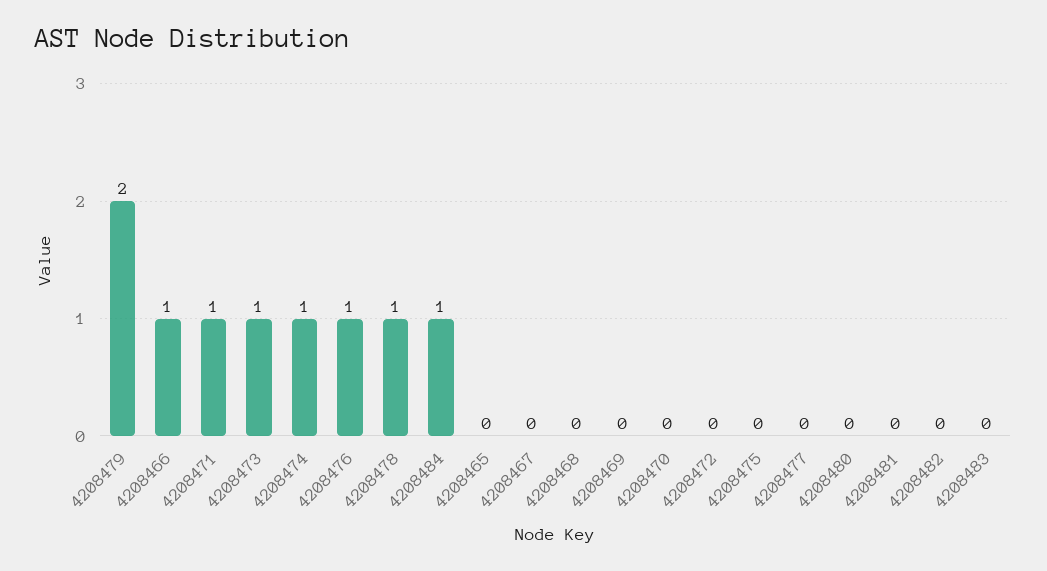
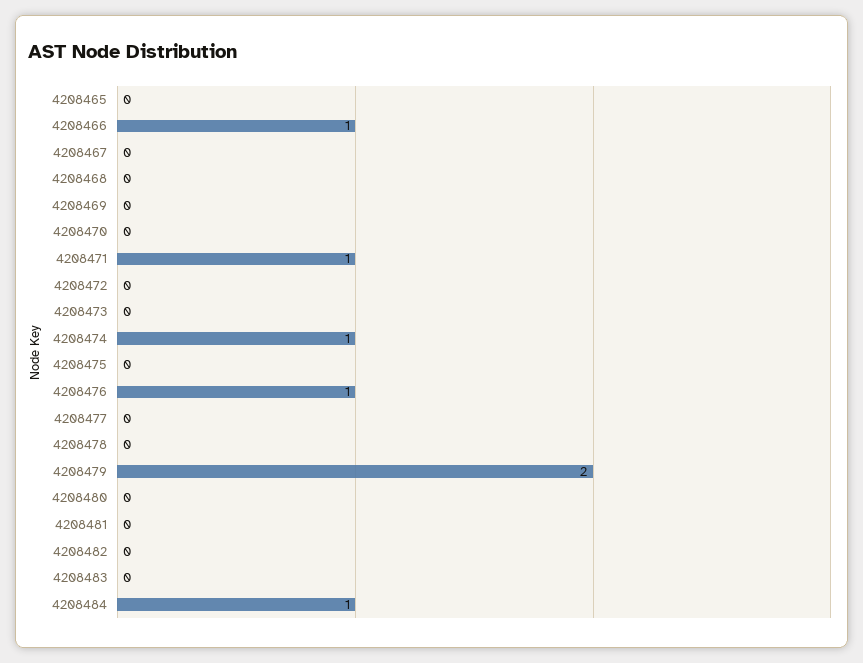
4208473: 1 -> 0
4208478: 1 -> 0

